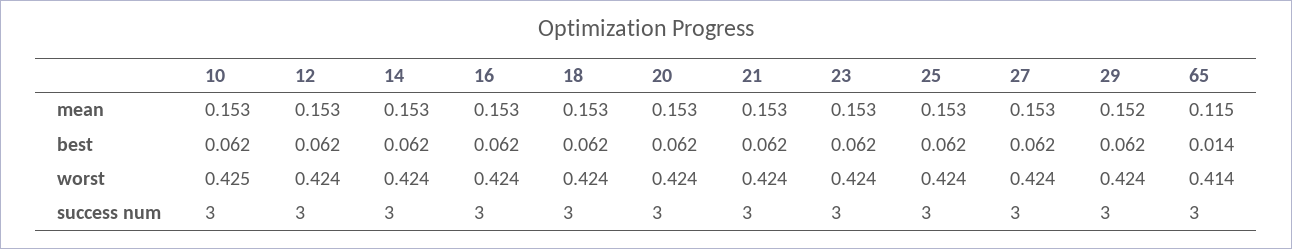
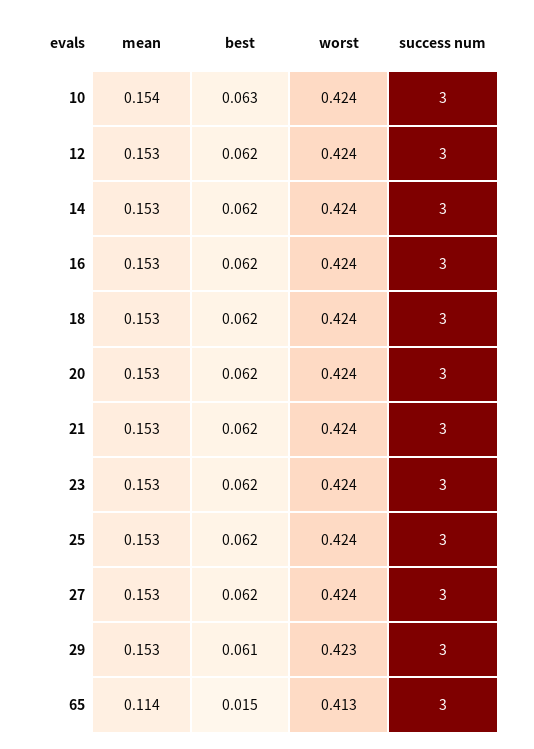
10, mean: 0.153 -> 0.154
29, mean: 0.152 -> 0.153
65, mean: 0.115 -> 0.114
10, best: 0.062 -> 0.063
29, best: 0.062 -> 0.061
65, best: 0.014 -> 0.015
10, worst: 0.425 -> 0.424
29, worst: 0.424 -> 0.423
65, worst: 0.414 -> 0.413

